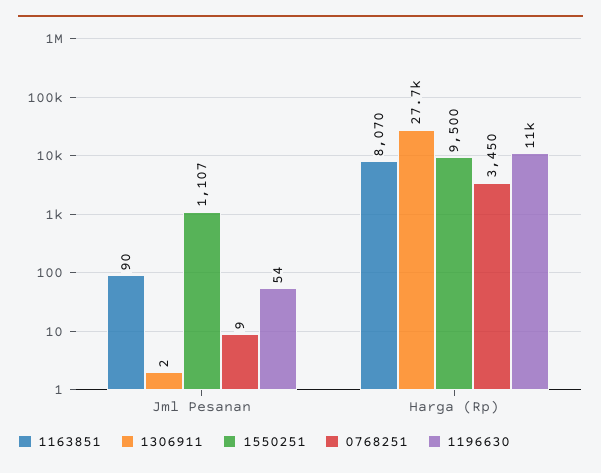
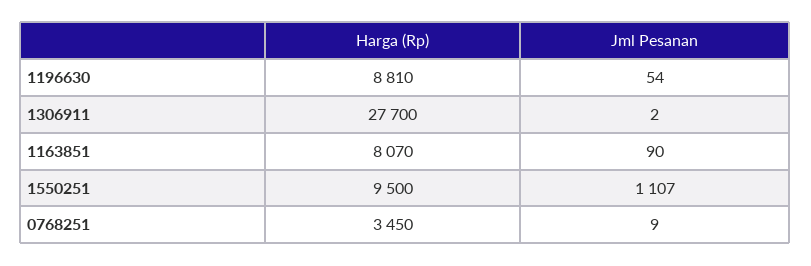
1196630, Harga (Rp): 11000 -> 8810

